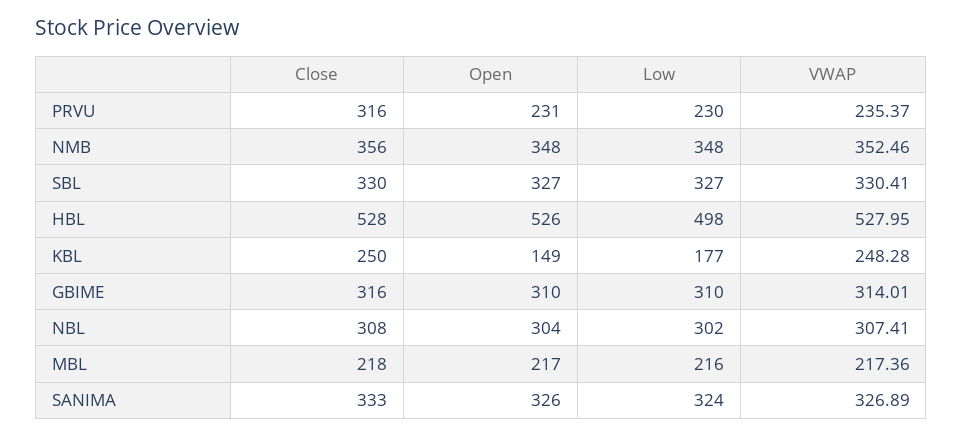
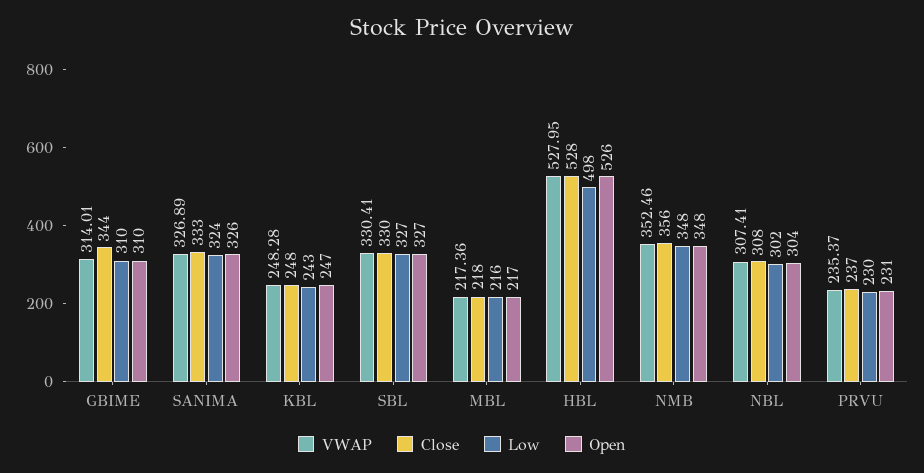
Close, PRVU: 316 -> 237
Close, KBL: 250 -> 248
Open, KBL: 149 -> 247
Low, KBL: 177 -> 243
Close, GBIME: 316 -> 344

